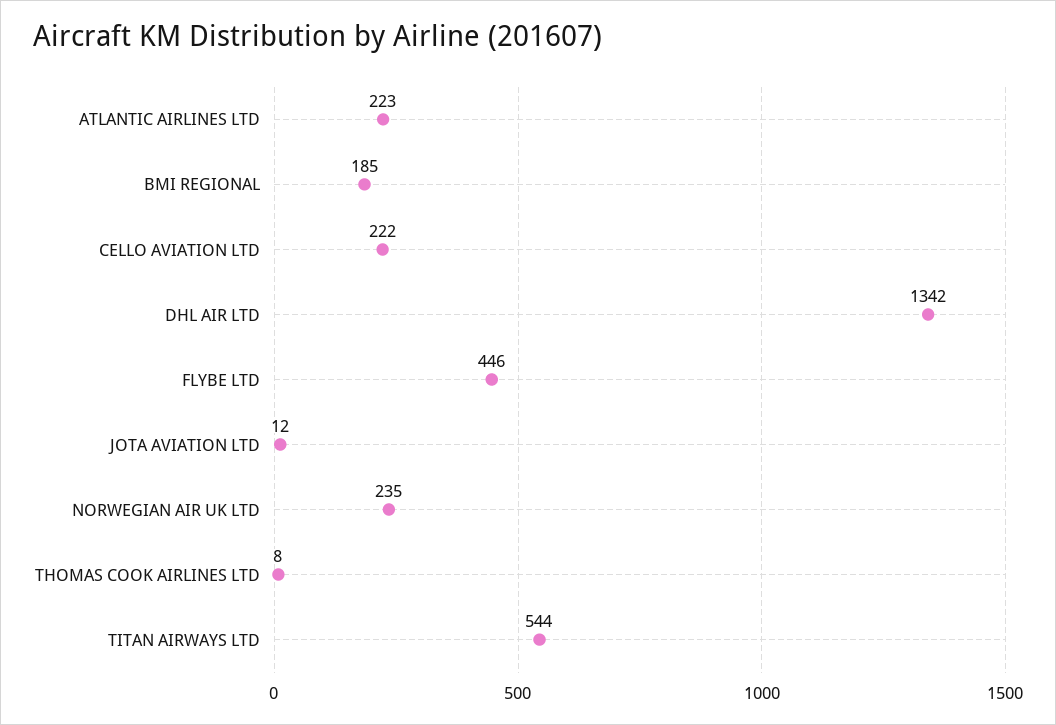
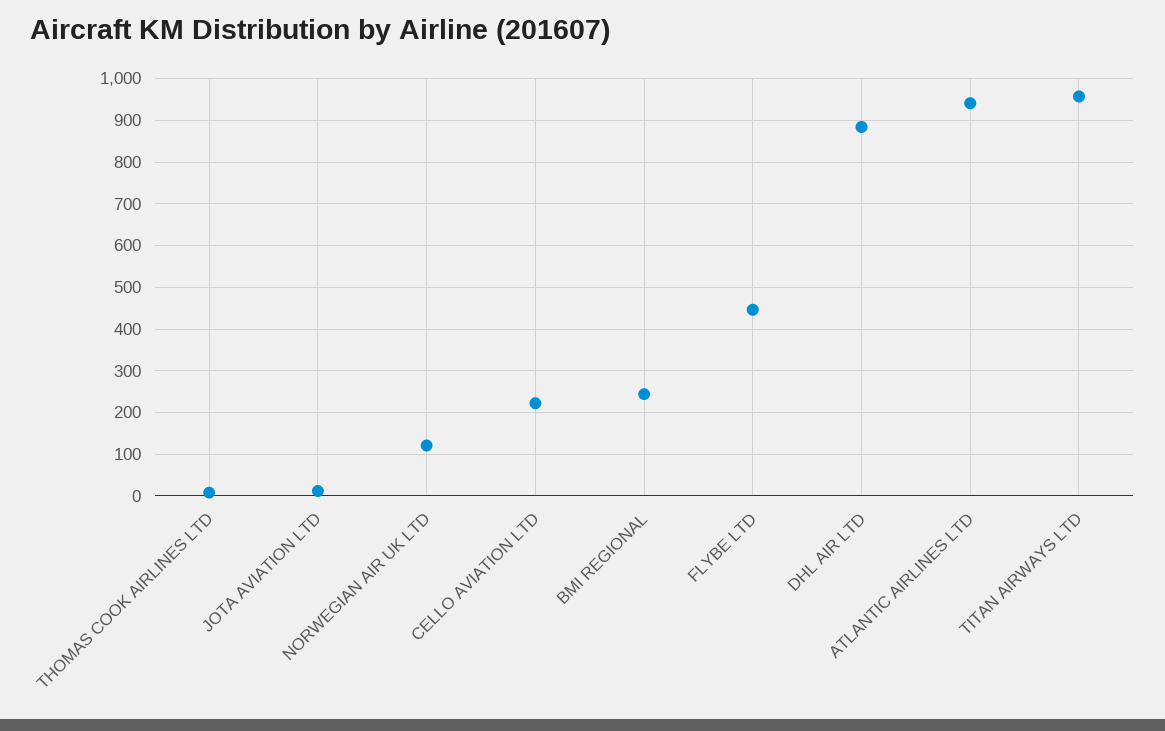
ATLANTIC AIRLINES LTD: 223 -> 940
BMI REGIONAL: 185 -> 240
DHL AIR LTD: 1342 -> 880
NORWEGIAN AIR UK LTD: 235 -> 120
TITAN AIRWAYS LTD: 544 -> 960

